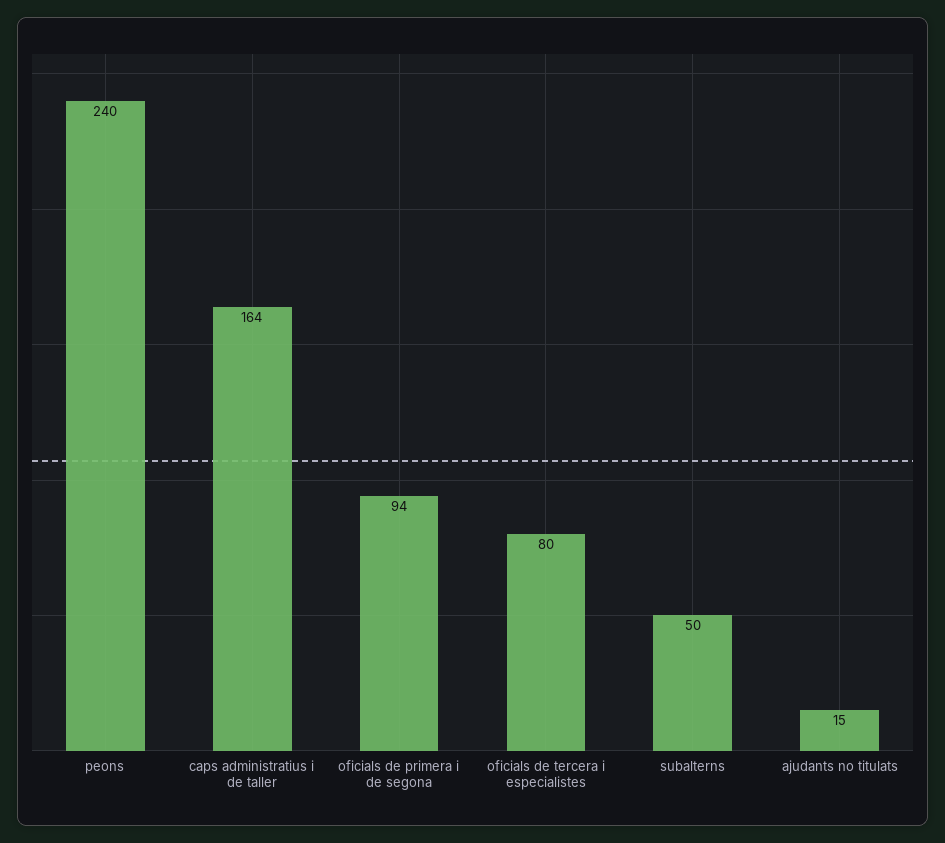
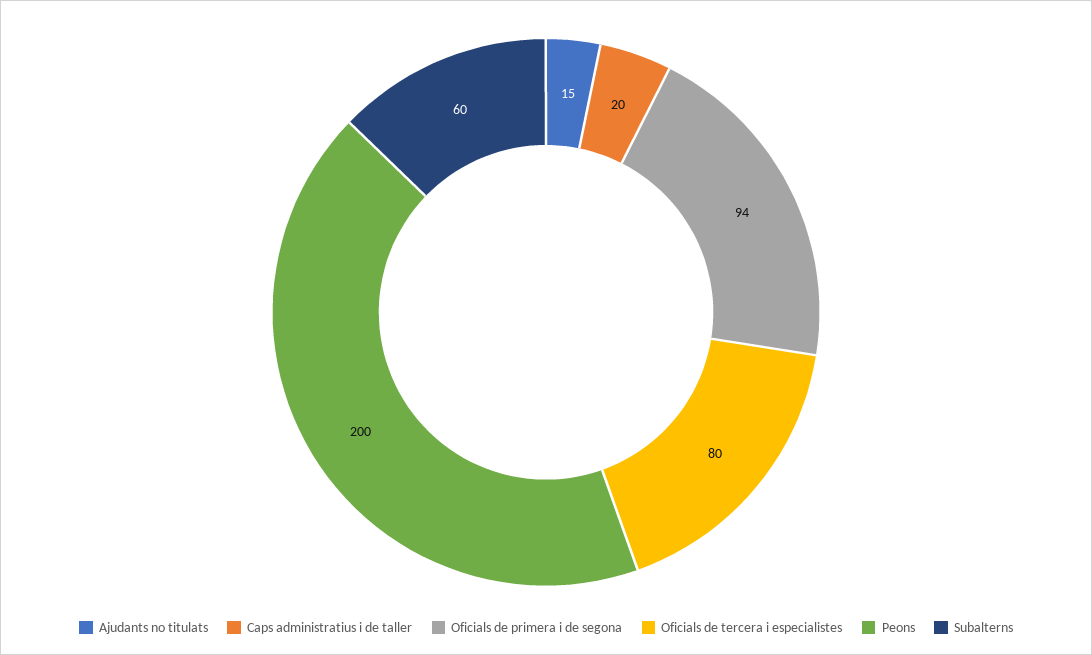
peons: 240 -> 200
caps administratius i de taller: 164 -> 20
subalterns: 50 -> 60

